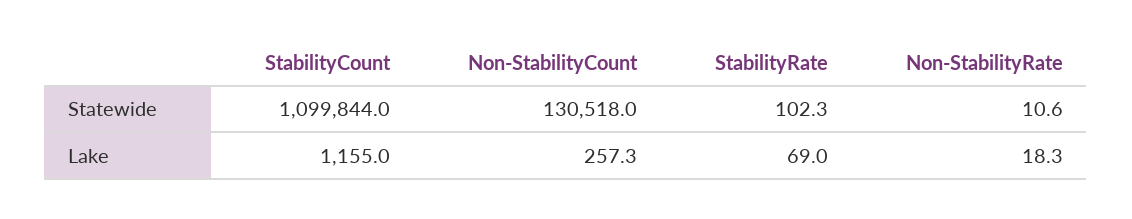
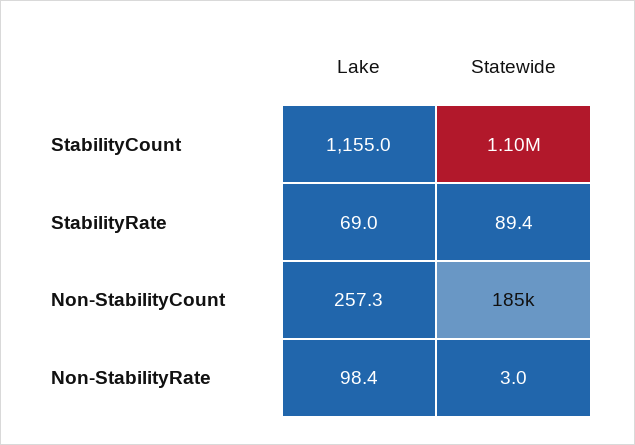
Non-StabilityCount, Statewide: 130518 -> 185000
StabilityRate, Statewide: 102.3 -> 89.4
Non-StabilityRate, Statewide: 10.6 -> 3
Non-StabilityRate, Lake: 18.3 -> 98.4

